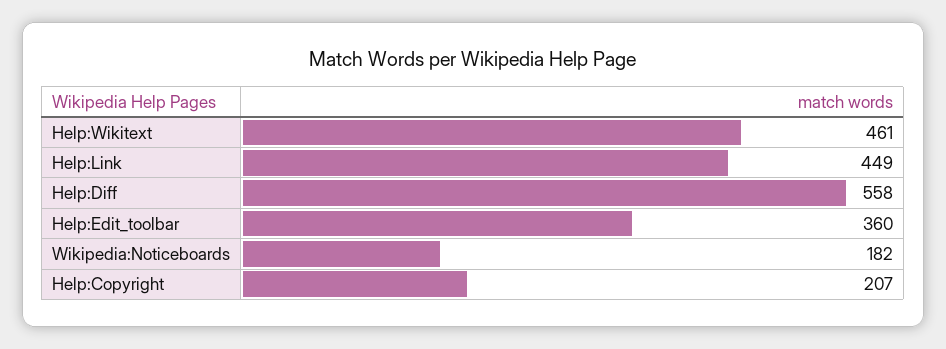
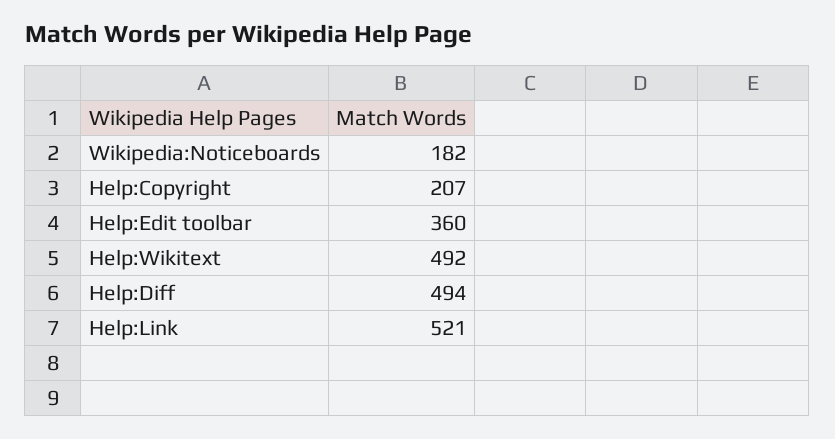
Help:Wikitext: 461 -> 492
Help:Link: 449 -> 521
Help:Diff: 558 -> 494

